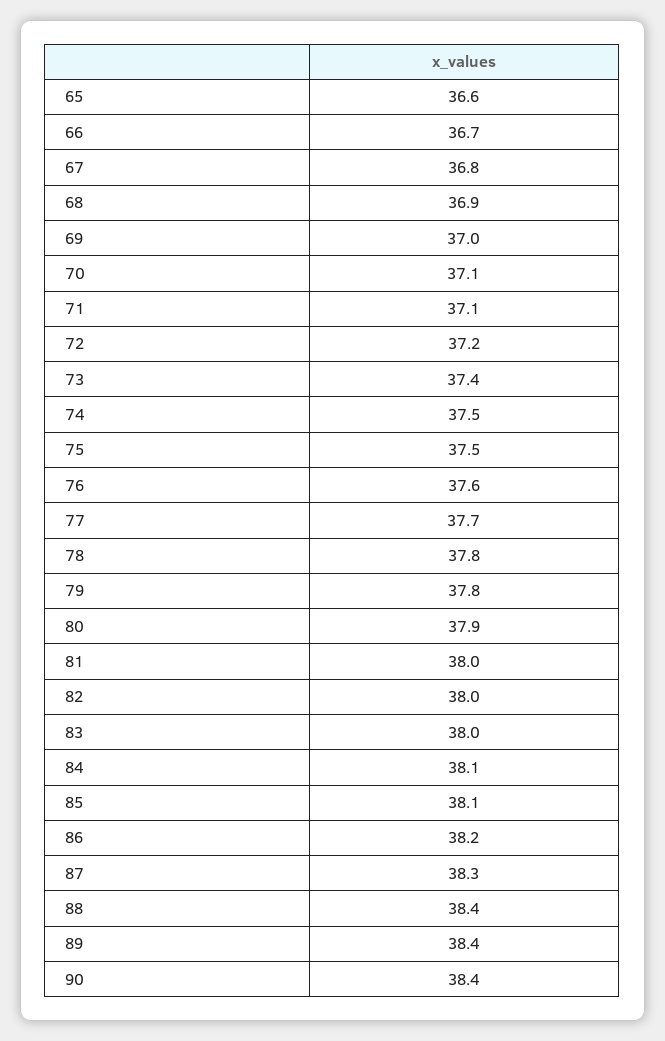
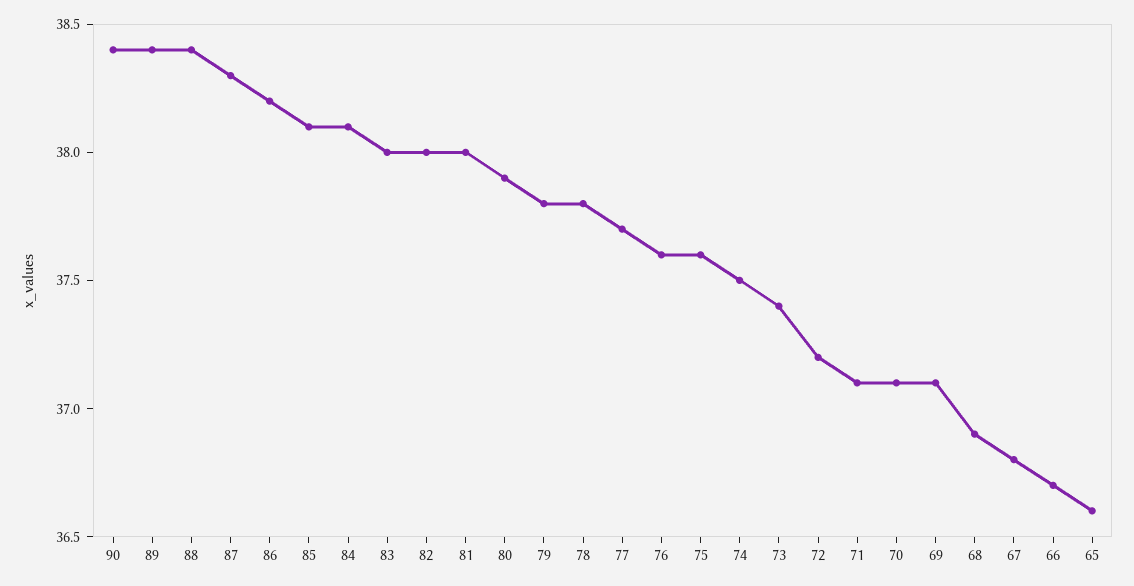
69: 37 -> 37.1
75: 37.5 -> 37.6

